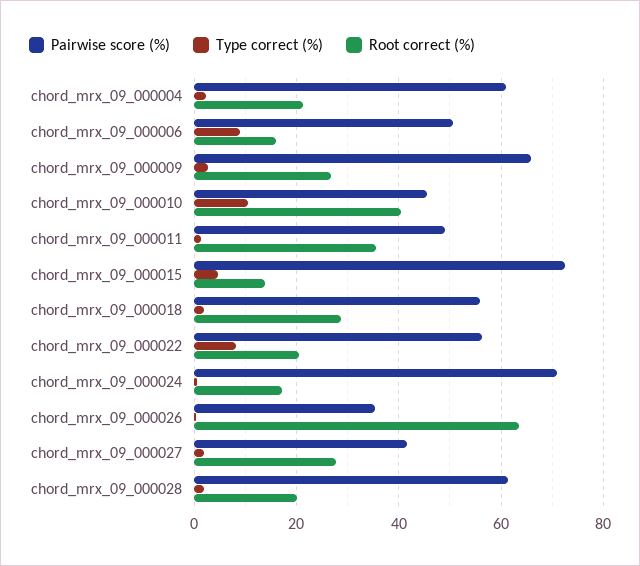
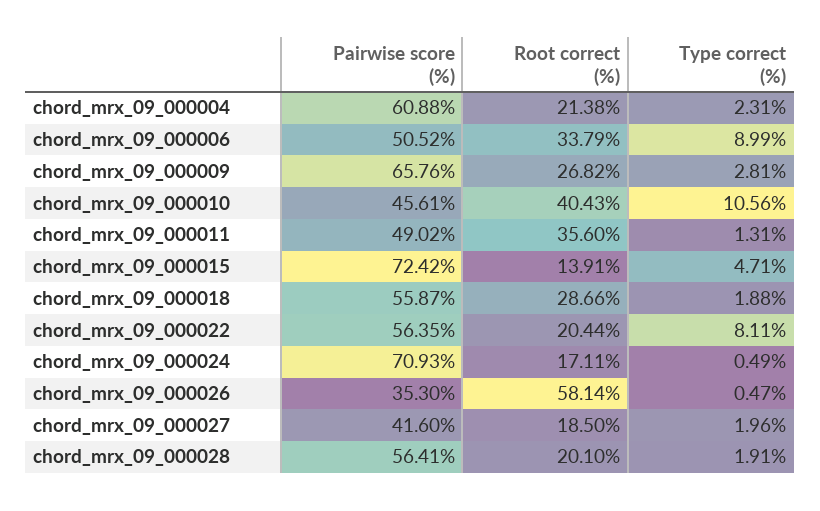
Root correct (%), chord_mrx_09_000006: 16 -> 33.79
Root correct (%), chord_mrx_09_000026: 64 -> 58.14
Root correct (%), chord_mrx_09_000027: 28 -> 18.5
Pairwise score (%), chord_mrx_09_000028: 62 -> 56.41

